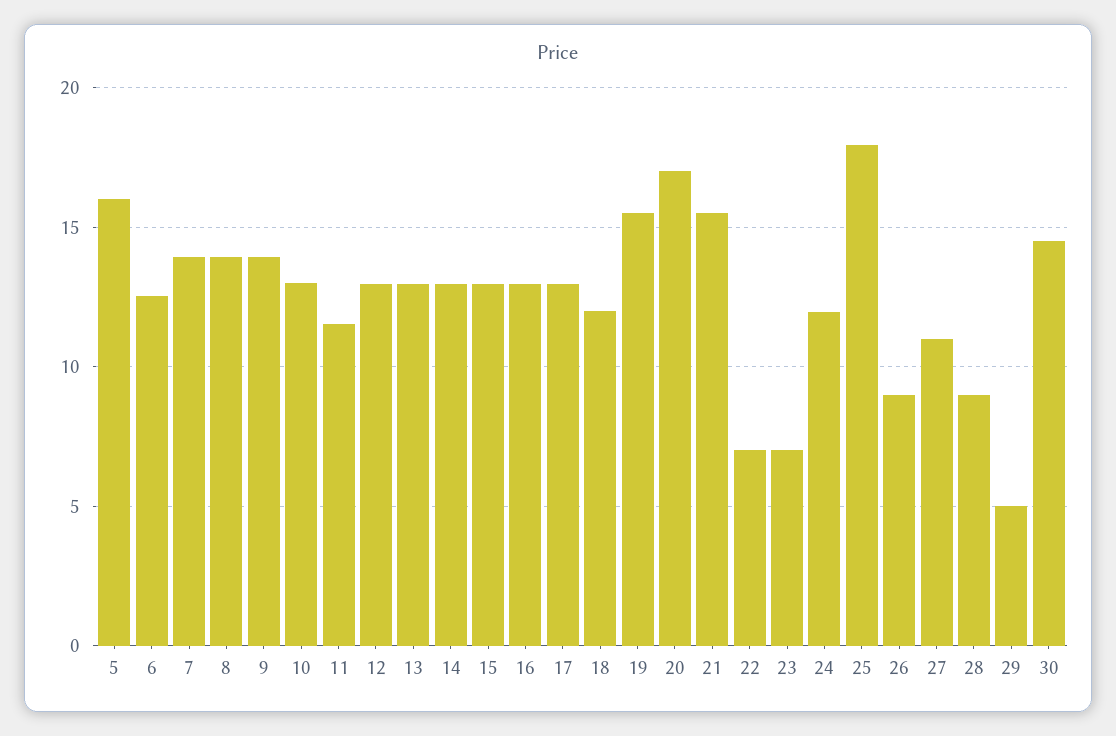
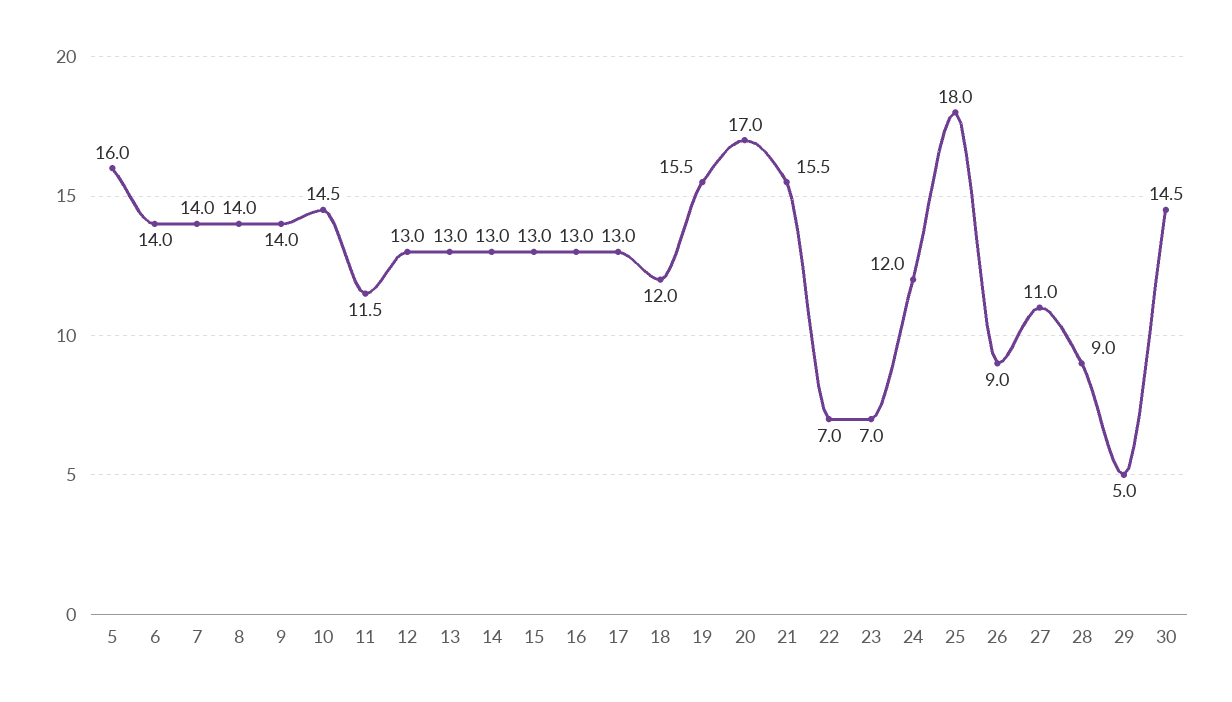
6: 12.5 -> 14
10: 13 -> 14.5

